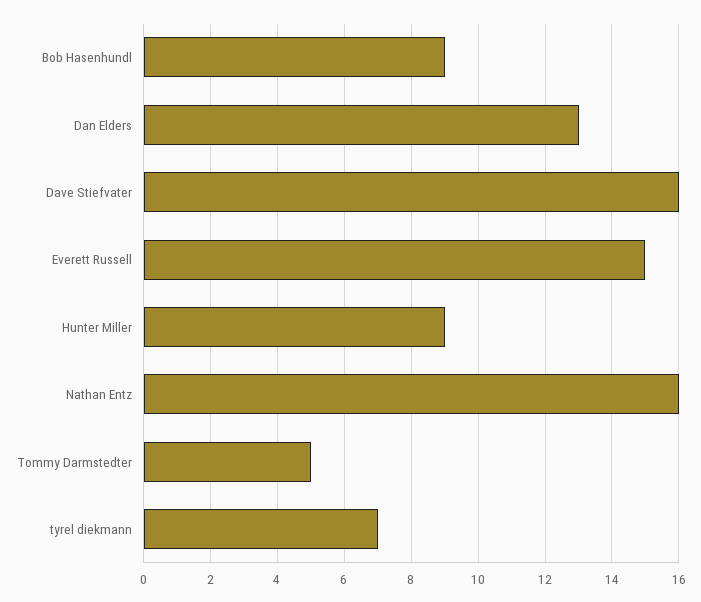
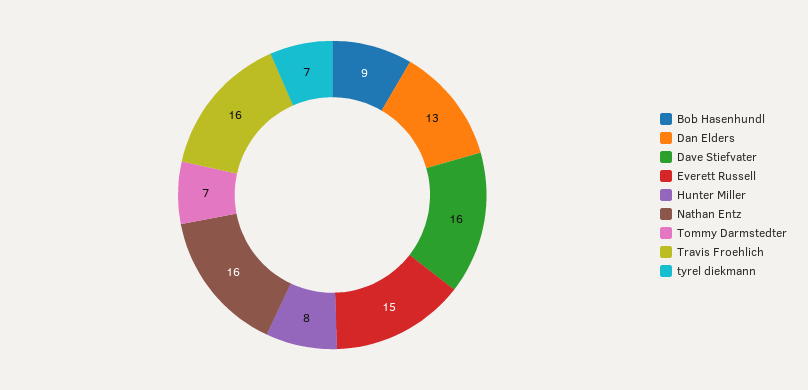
Hunter Miller: 9 -> 8
Tommy Darmstedter: 5 -> 7
Travis Froehlich: none -> 16

